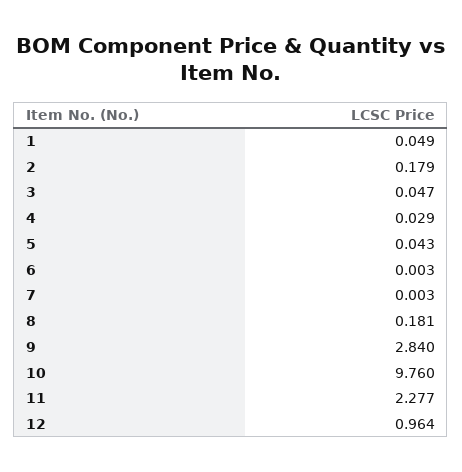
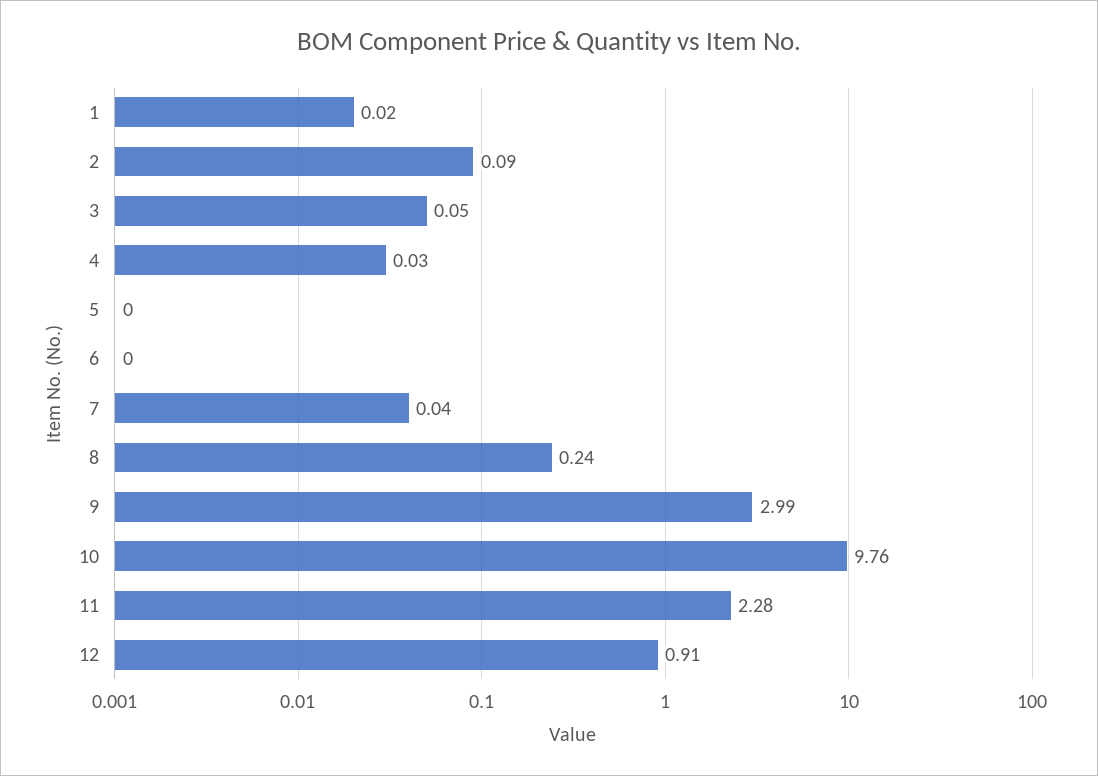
1: 0.049 -> 0.02
2: 0.179 -> 0.09
5: 0.043 -> 0
7: 0.003 -> 0.04
8: 0.181 -> 0.24
9: 2.84 -> 2.99
12: 0.964 -> 0.91

